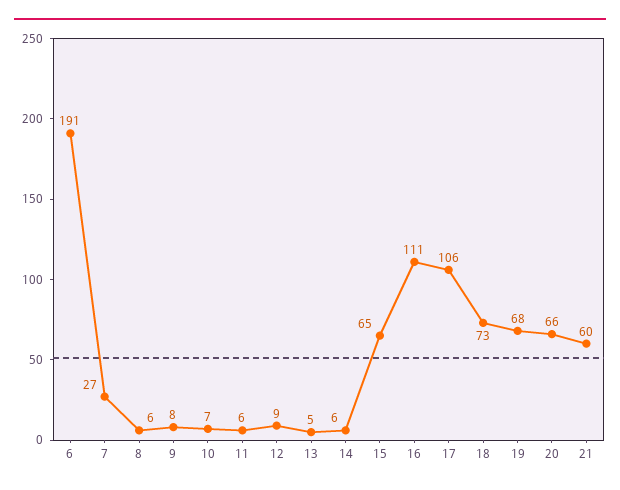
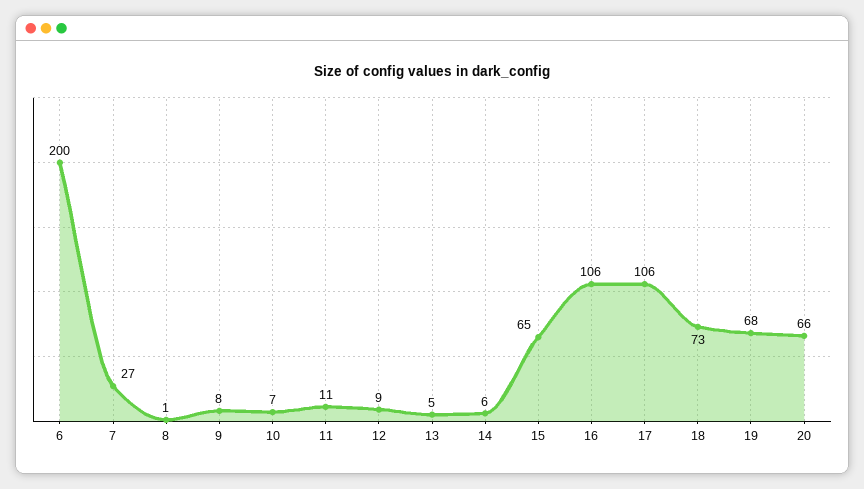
6: 191 -> 200
8: 6 -> 1
11: 6 -> 11
16: 111 -> 106
21: 60 -> none

